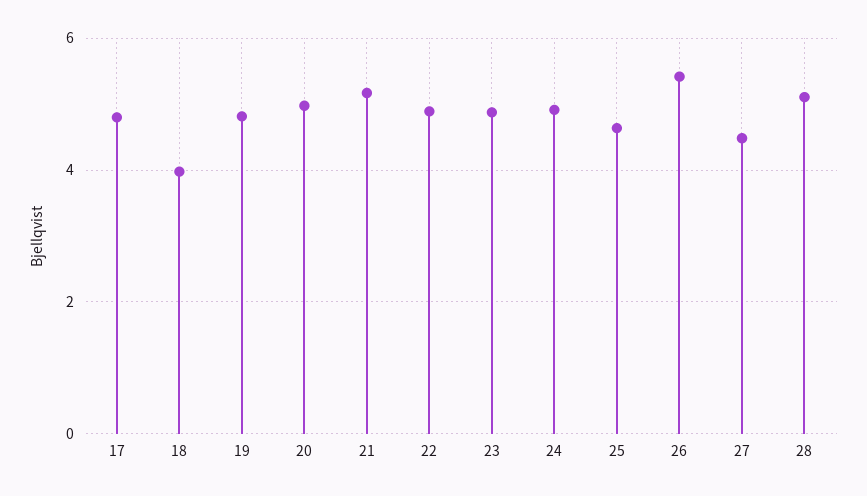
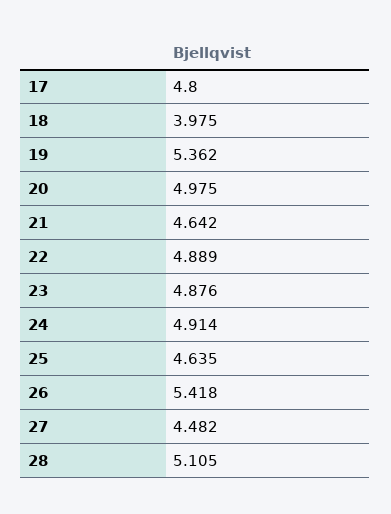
19: 4.8 -> 5.362
21: 5.2 -> 4.642

